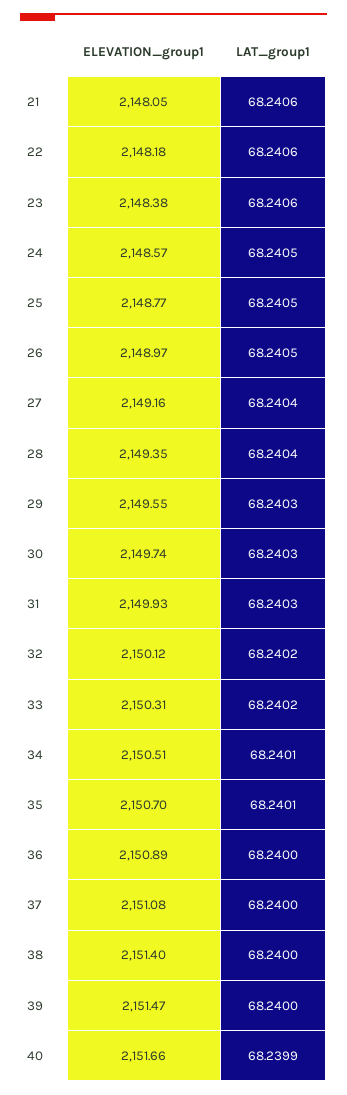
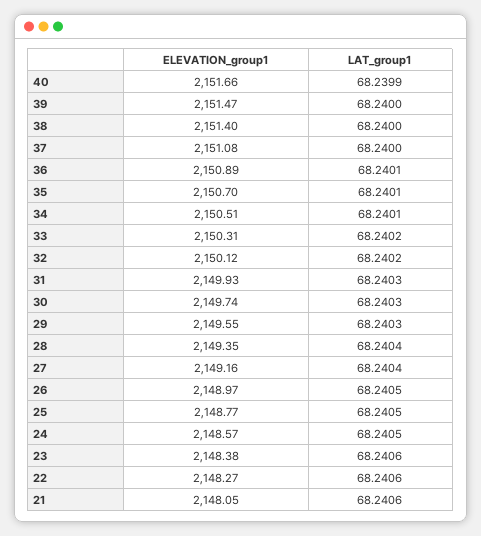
ELEVATION_group1, 22: 2148.18 -> 2148.27
LAT_group1, 36: 68.24 -> 68.2401

